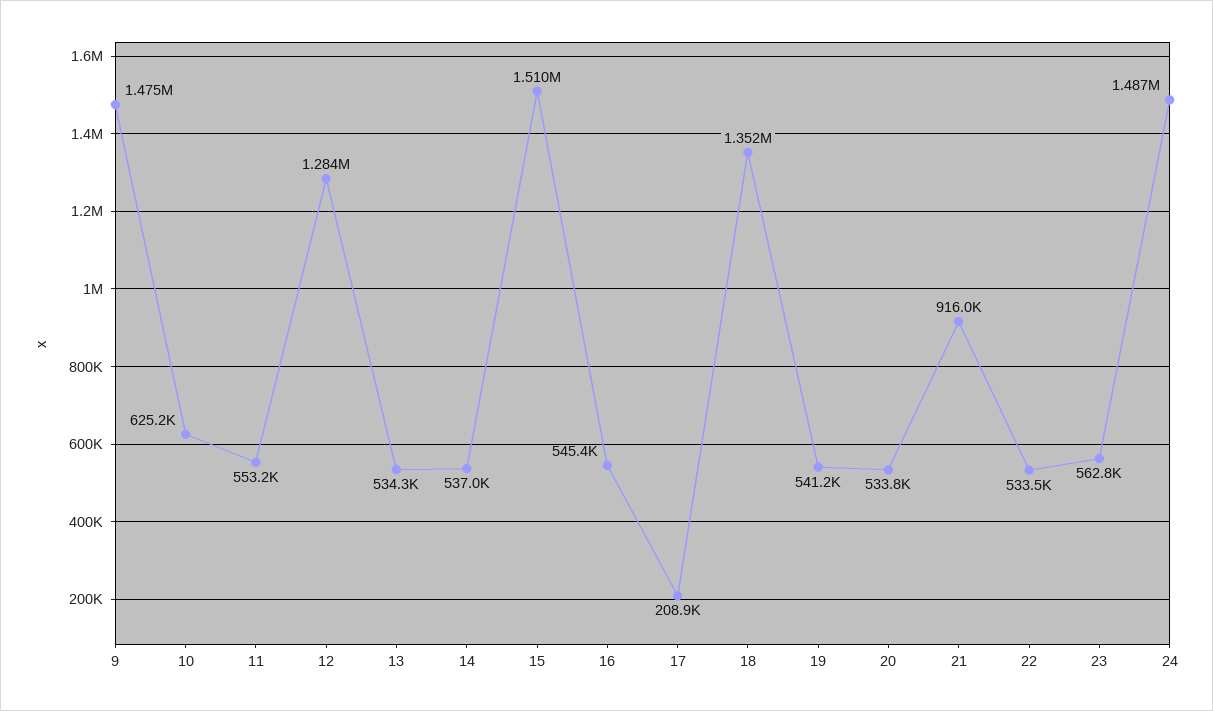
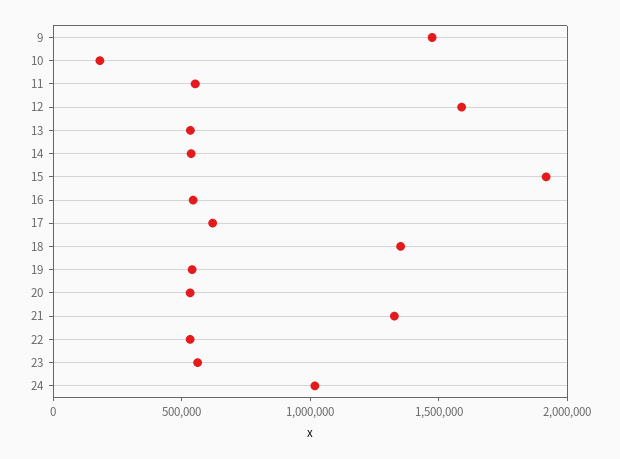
10: 625200 -> 200000
12: 1284000 -> 1600000
15: 1510000 -> 1900000
17: 208900 -> 600000
21: 916000 -> 1300000
24: 1487000 -> 1000000

